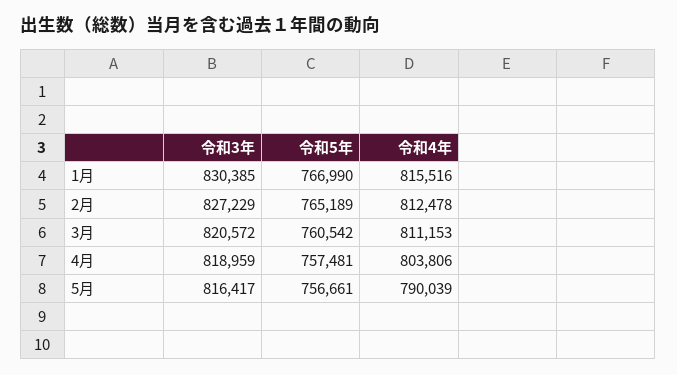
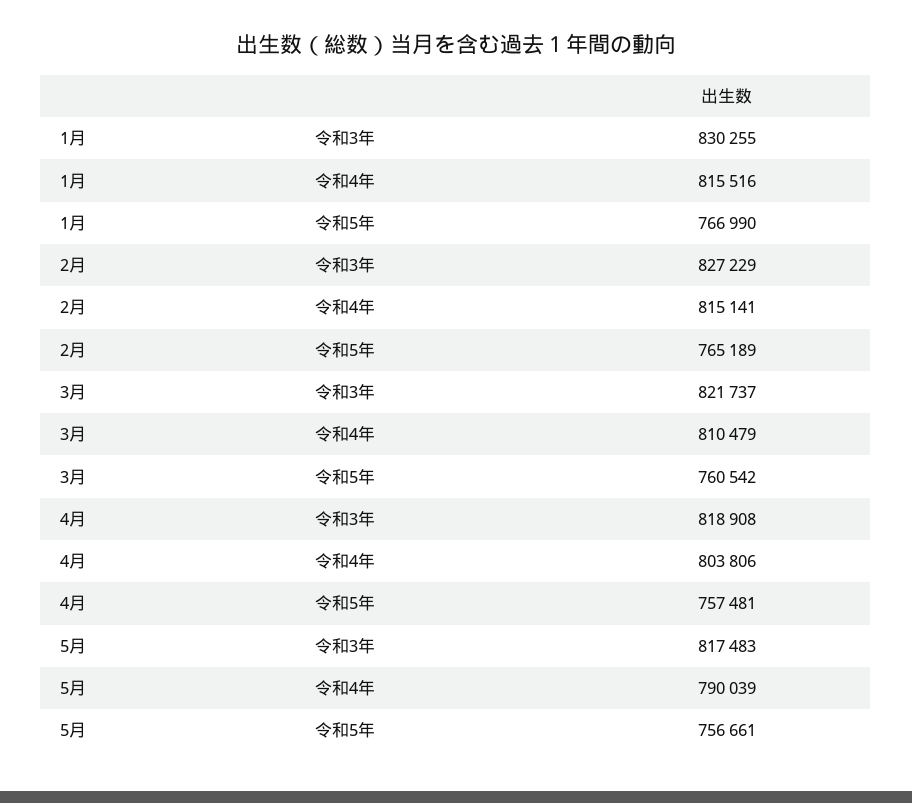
令和3年, 1月: 830385 -> 830255
令和4年, 2月: 812478 -> 815141
令和3年, 3月: 820572 -> 821737
令和4年, 3月: 811153 -> 810479
令和3年, 4月: 818959 -> 818908
令和3年, 5月: 816417 -> 817483

